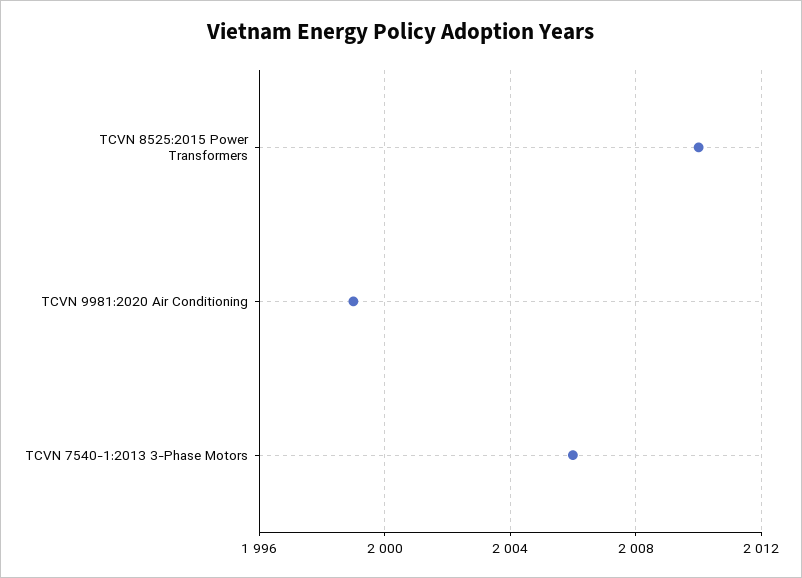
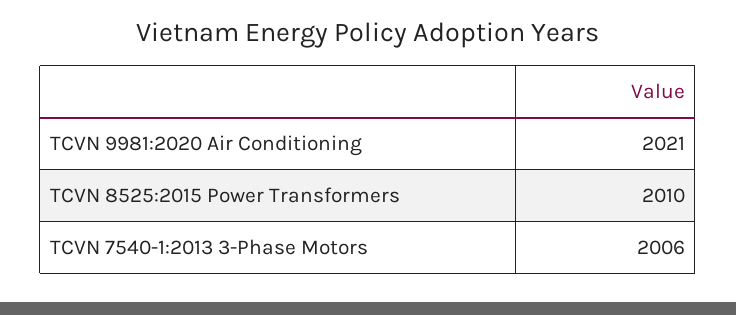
TCVN 9981:2020 Air Conditioning: 1999 -> 2021

